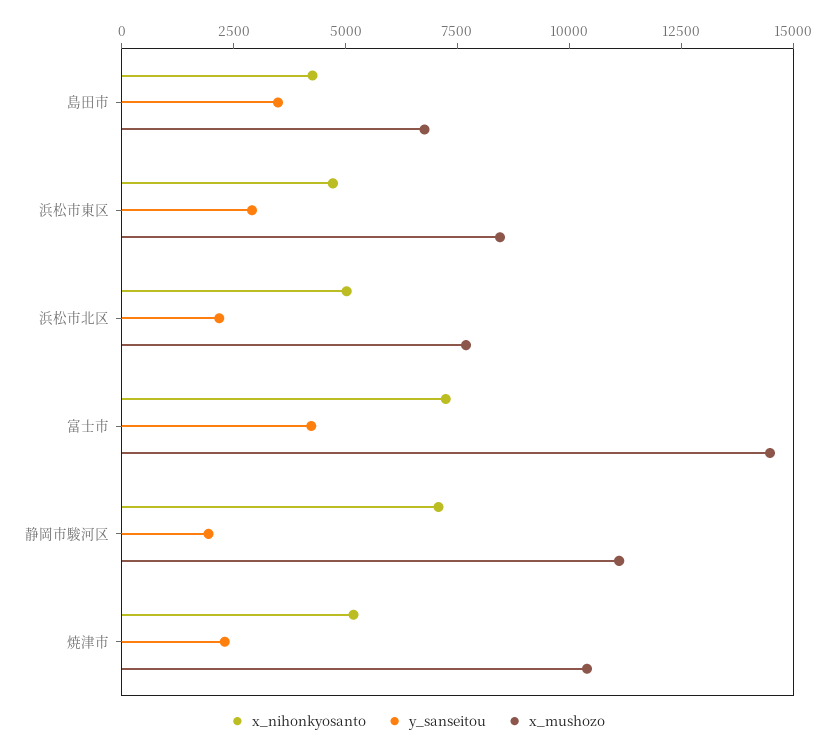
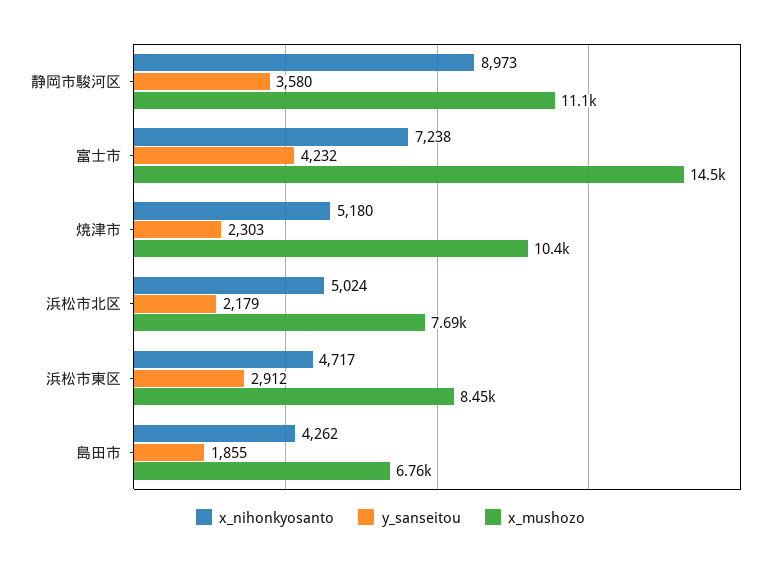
y_sanseitou, 島田市: 3500 -> 1855
x_nihonkyosanto, 静岡市駿河区: 7000 -> 8973
y_sanseitou, 静岡市駿河区: 2000 -> 3580

